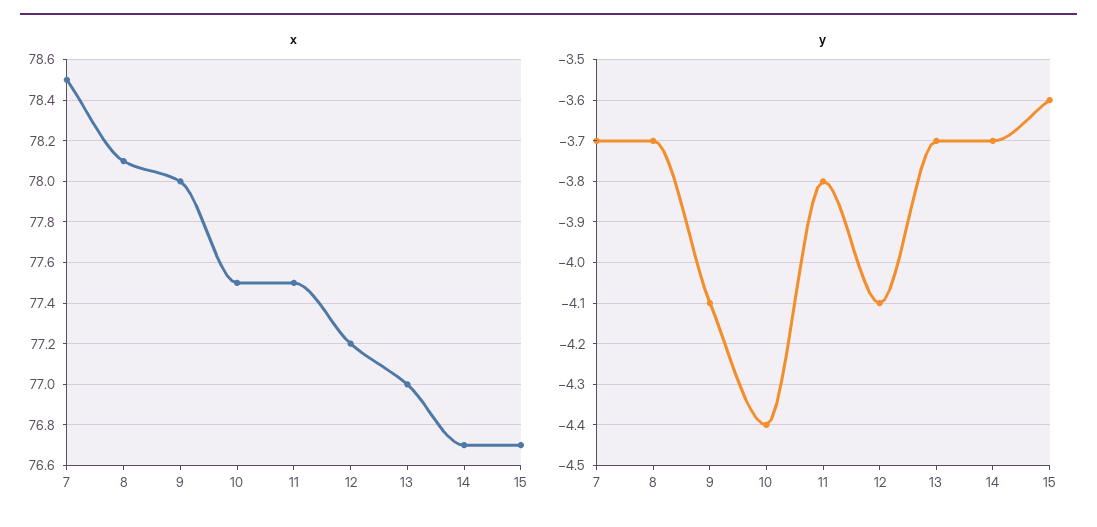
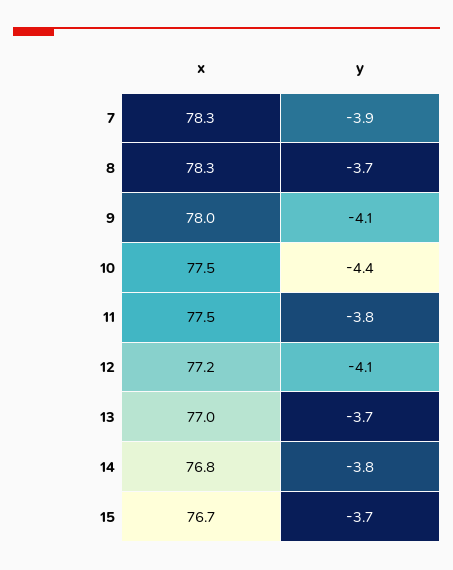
x, 7: 78.5 -> 78.3
x, 8: 78.1 -> 78.3
x, 14: 76.7 -> 76.8
y, 7: -3.7 -> -3.9
y, 14: -3.7 -> -3.8
y, 15: -3.6 -> -3.7

